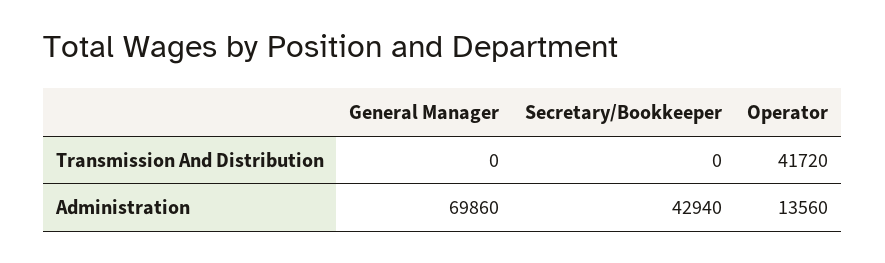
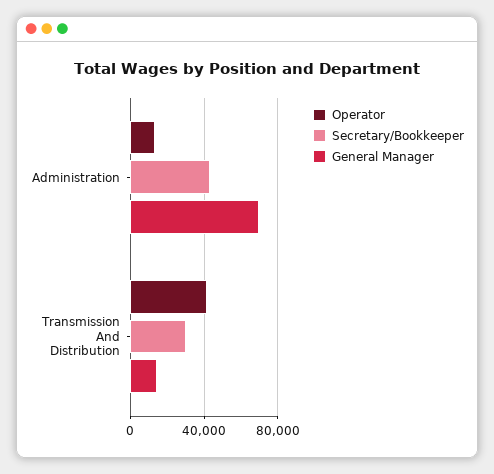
General Manager, Transmission And Distribution: 0 -> 15000
Secretary/Bookkeeper, Transmission And Distribution: 0 -> 30000

